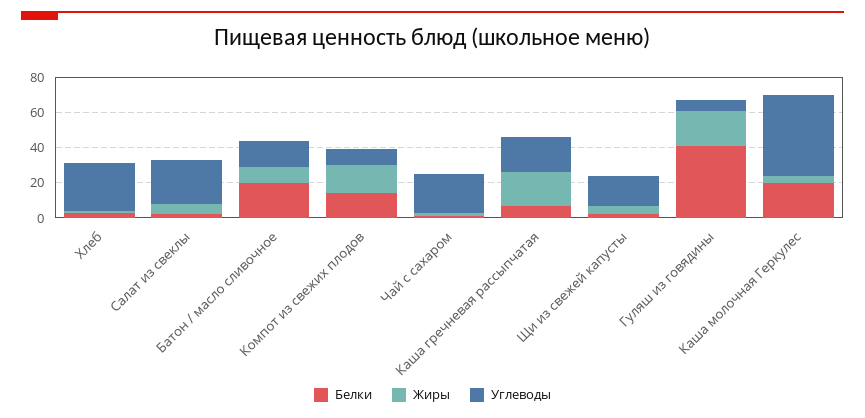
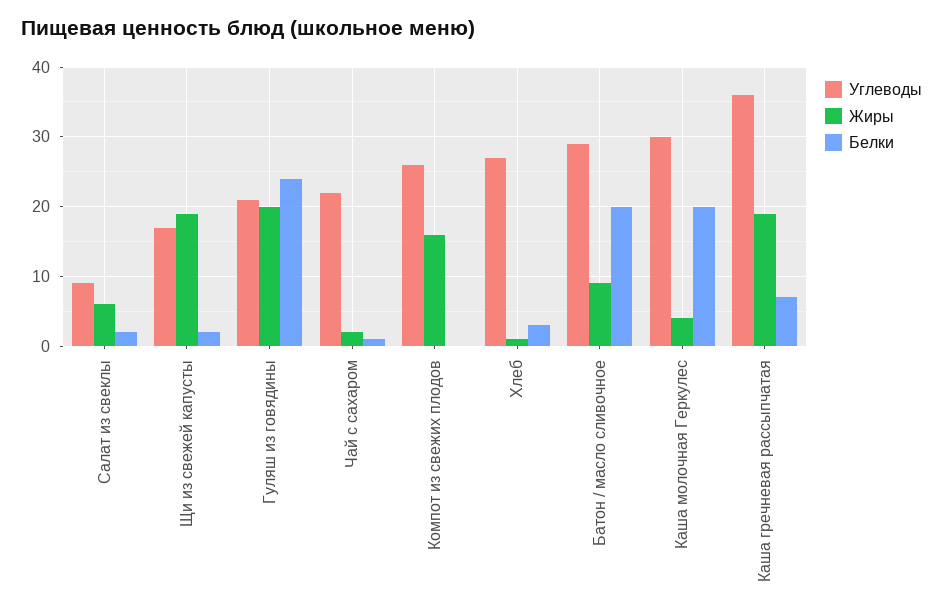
Углеводы, Салат из свеклы: 25 -> 9
Углеводы, Батон / масло сливочное: 15 -> 29
Белки, Компот из свежих плодов: 15 -> 0
Углеводы, Компот из свежих плодов: 10 -> 26
Углеводы, Каша гречневая рассыпчатая: 20 -> 36
Жиры, Щи из свежей капусты: 5 -> 19
Белки, Гуляш из говядины: 40 -> 24
Углеводы, Гуляш из говядины: 5 -> 21
Углеводы, Каша молочная Геркулес: 45 -> 30

